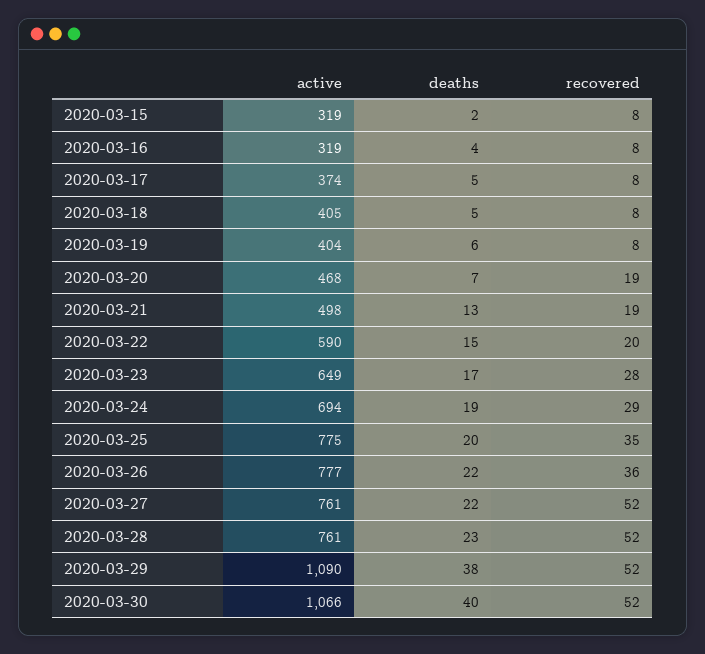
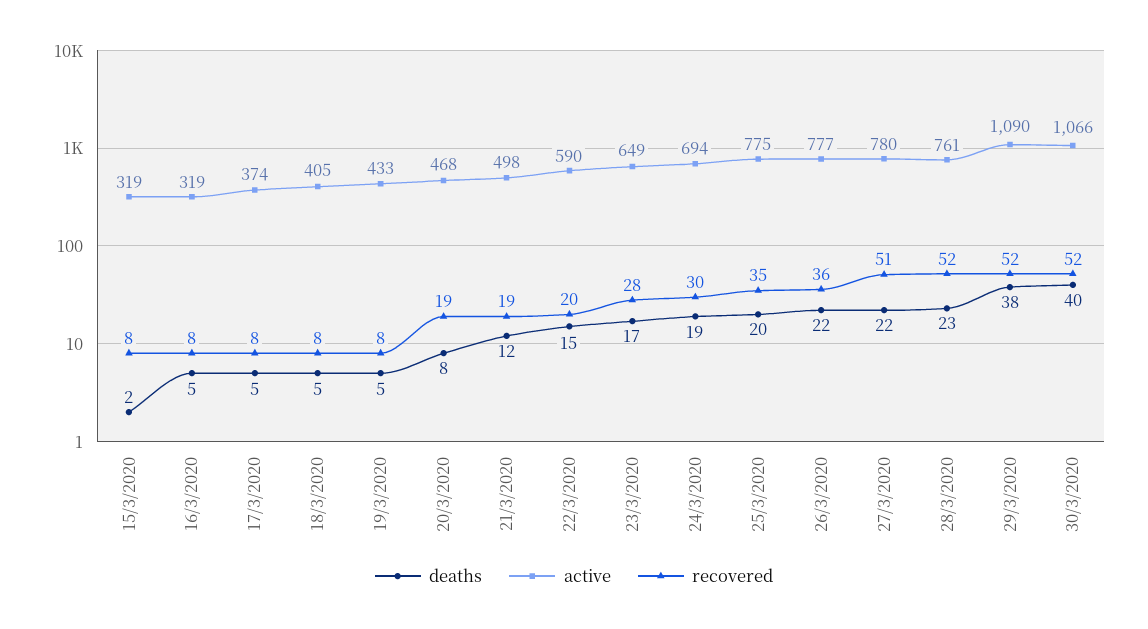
deaths, 2020-03-16: 4 -> 5
active, 2020-03-19: 404 -> 433
deaths, 2020-03-19: 6 -> 5
deaths, 2020-03-20: 7 -> 8
deaths, 2020-03-21: 13 -> 12
recovered, 2020-03-24: 29 -> 30
active, 2020-03-27: 761 -> 780
recovered, 2020-03-27: 52 -> 51

